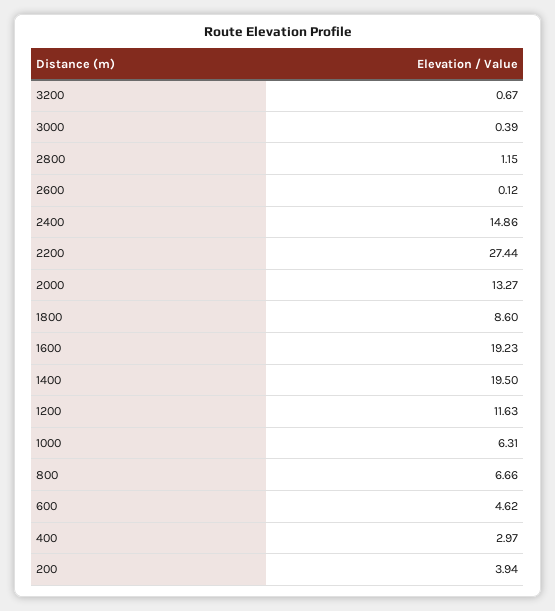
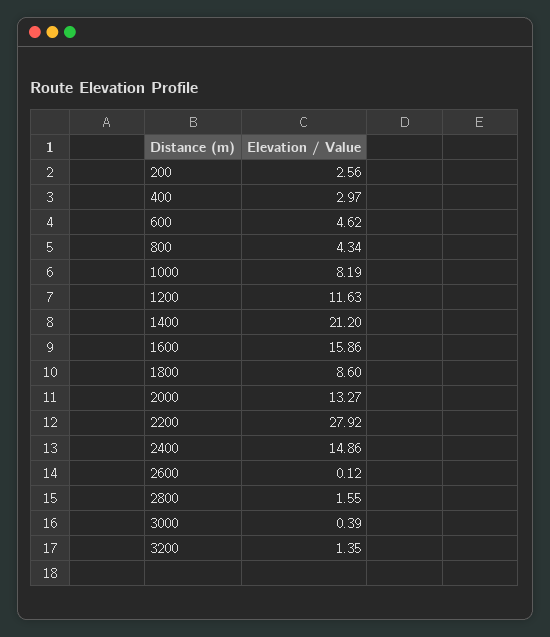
3200: 0.67 -> 1.35
2800: 1.15 -> 1.55
2200: 27.44 -> 27.92
1600: 19.23 -> 15.86
1400: 19.5 -> 21.2
1000: 6.31 -> 8.19
800: 6.66 -> 4.34
200: 3.94 -> 2.56

